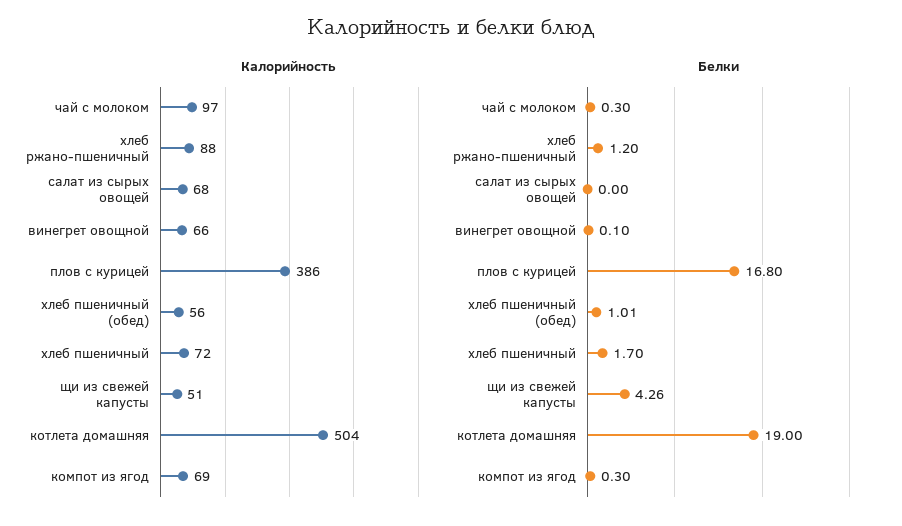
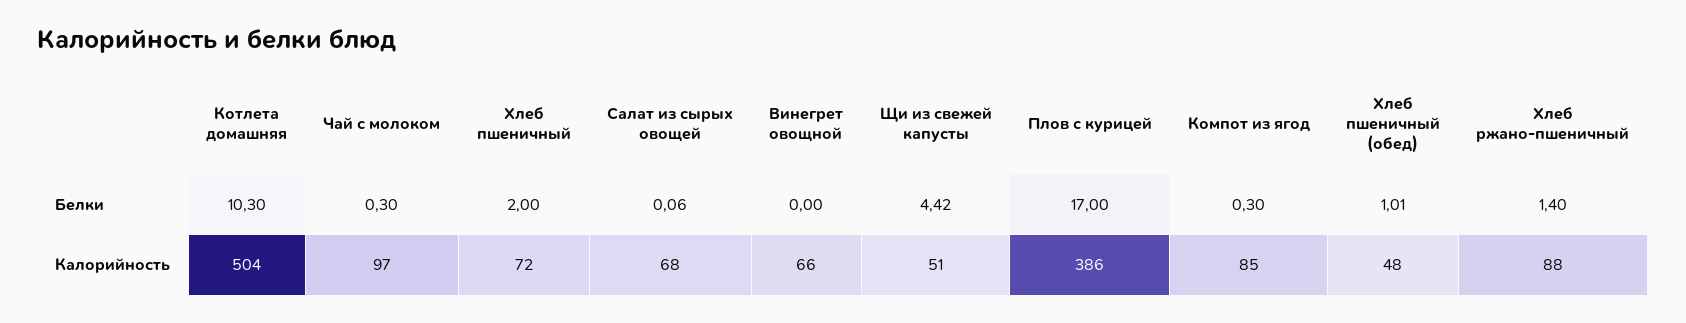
Калорийность, хлеб пшеничный (обед): 56 -> 48
Калорийность, компот из ягод: 69 -> 85
Белки, хлеб ржано-пшеничный: 1.2 -> 1.4
Белки, салат из сырых овощей: 0 -> 0.06
Белки, винегрет овощной: 0.1 -> 0
Белки, плов с курицей: 16.8 -> 17
Белки, хлеб пшеничный: 1.7 -> 2
Белки, щи из свежей капусты: 4.26 -> 4.42
Белки, котлета домашняя: 19 -> 10.3

